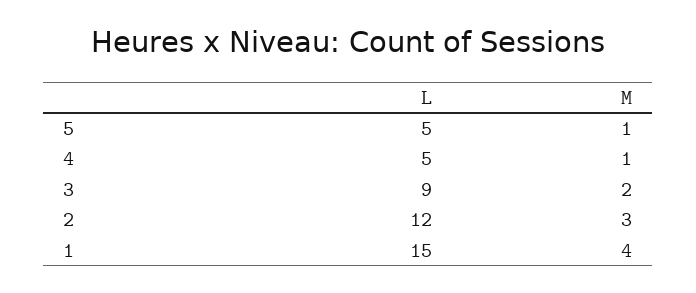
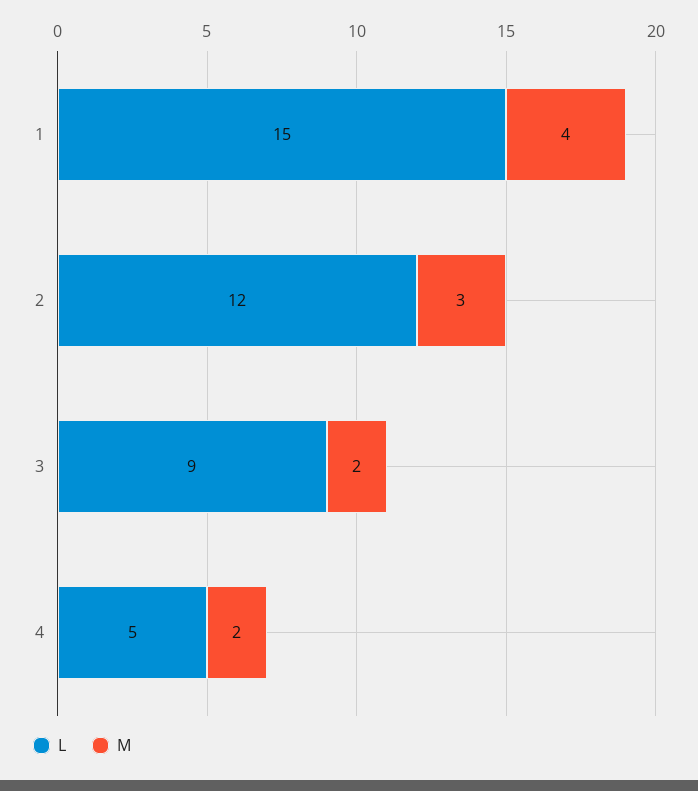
L, 5: 5 -> none
M, 5: 1 -> none
M, 4: 1 -> 2

